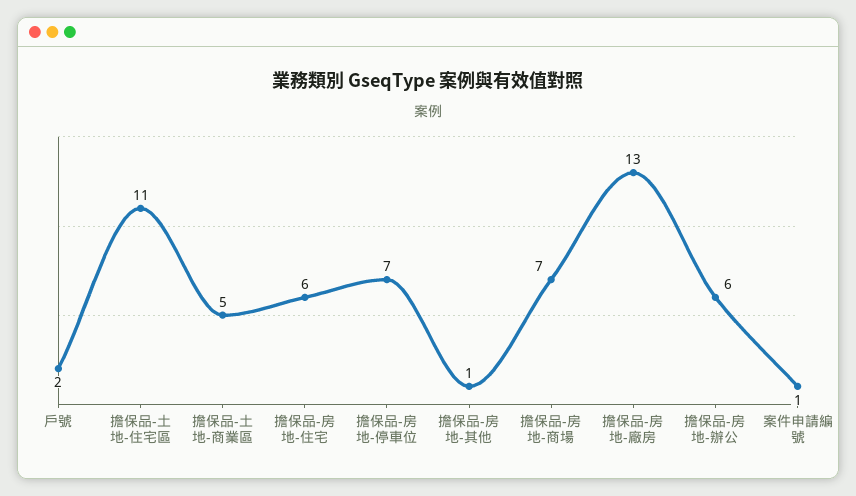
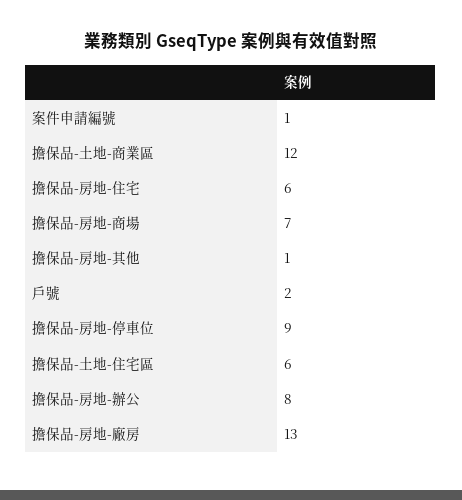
擔保品-土地-住宅區: 11 -> 6
擔保品-土地-商業區: 5 -> 12
擔保品-房地-停車位: 7 -> 9
擔保品-房地-辦公: 6 -> 8

